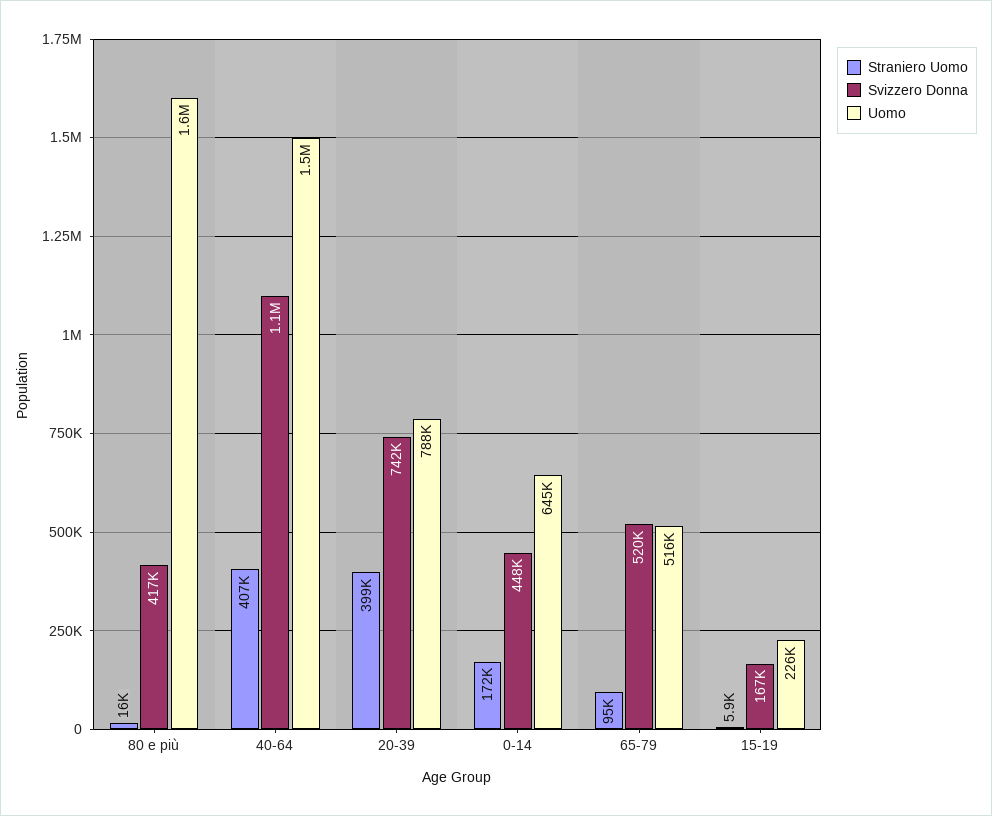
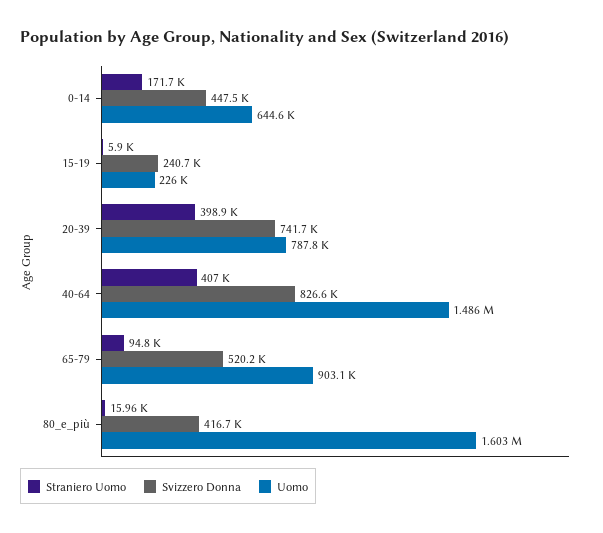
Svizzero Donna, 40-64: 1100000 -> 826600
Uomo, 65-79: 516000 -> 903100
Svizzero Donna, 15-19: 167000 -> 240700

